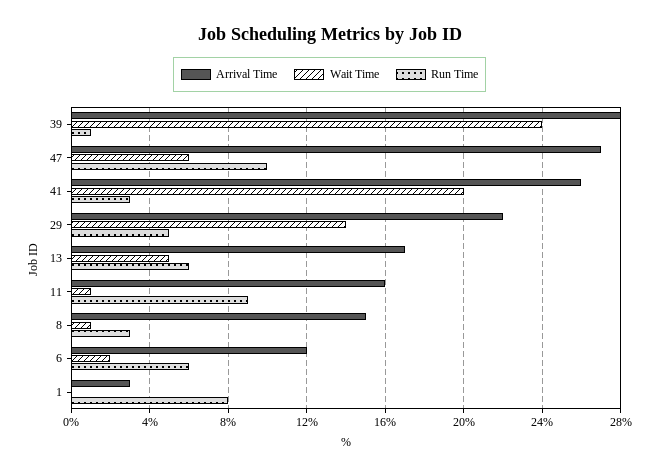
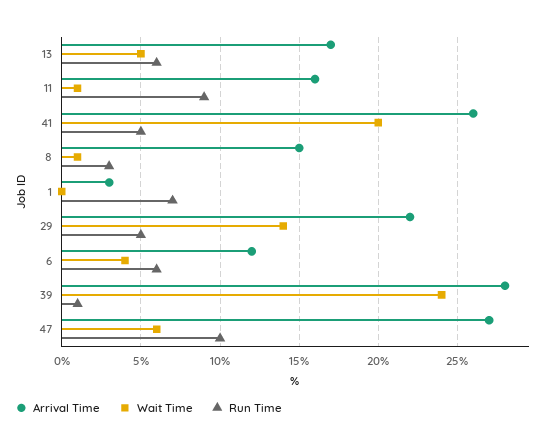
Run Time, 41: 3 -> 5
Wait Time, 6: 2 -> 4
Run Time, 1: 8 -> 7

